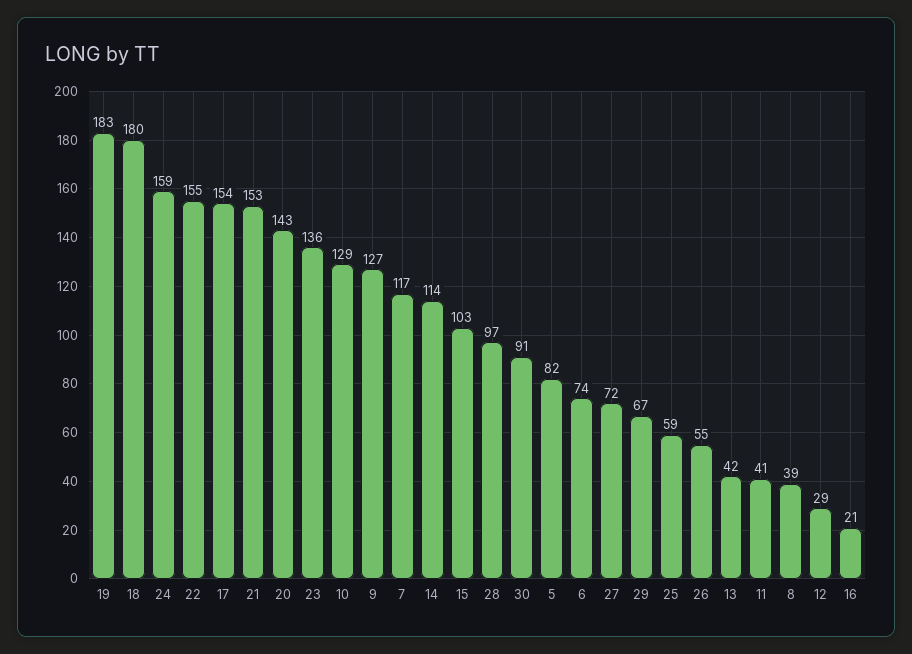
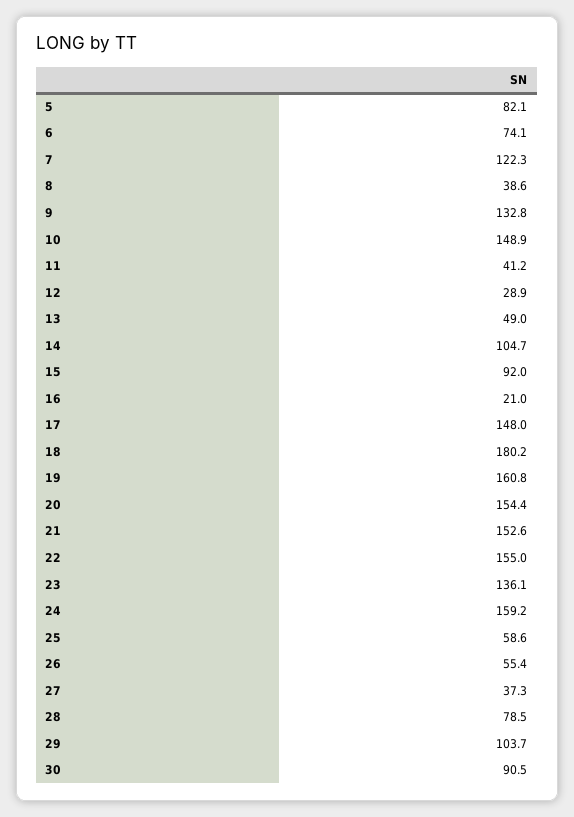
19: 183 -> 160.8
17: 154 -> 148
20: 143 -> 154.4
10: 129 -> 148.9
9: 127 -> 132.8
7: 117 -> 122.3
14: 114 -> 104.7
15: 103 -> 92
28: 97 -> 78.5
27: 72 -> 37.3
29: 67 -> 103.7
13: 42 -> 49

